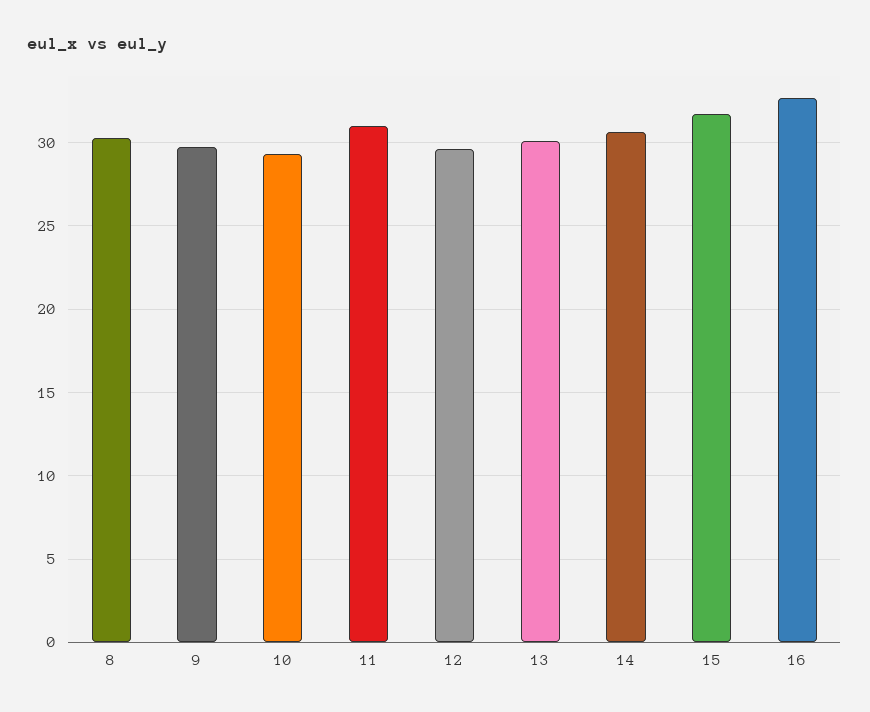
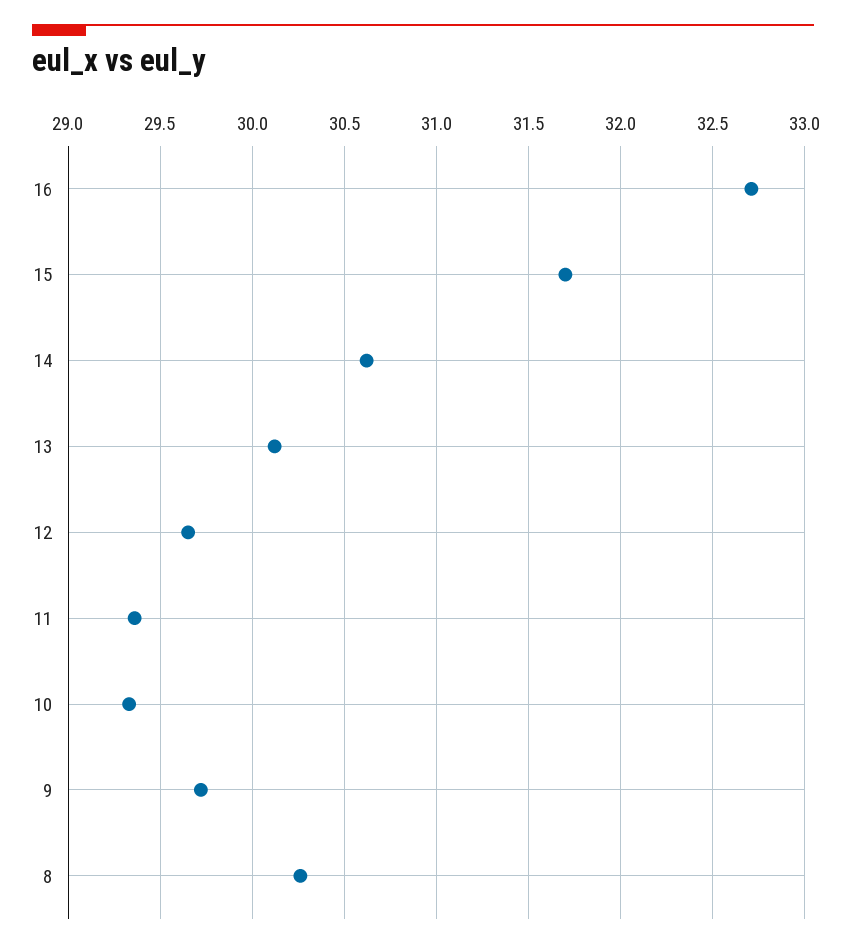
11: 31 -> 29.35

